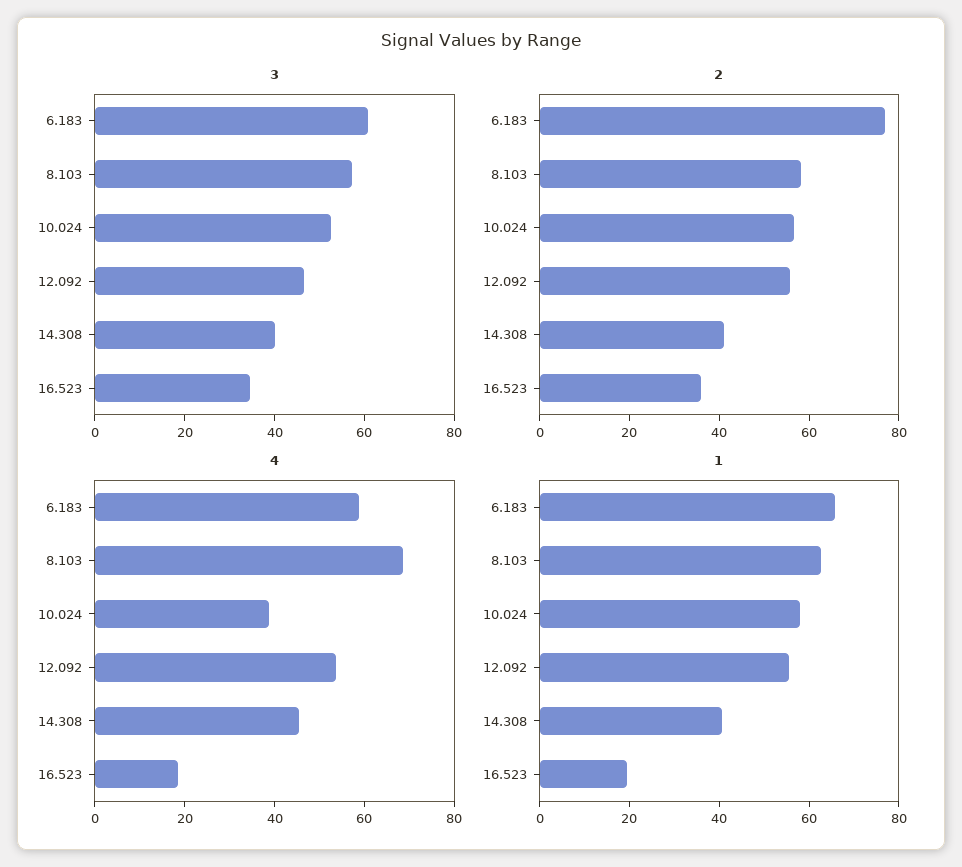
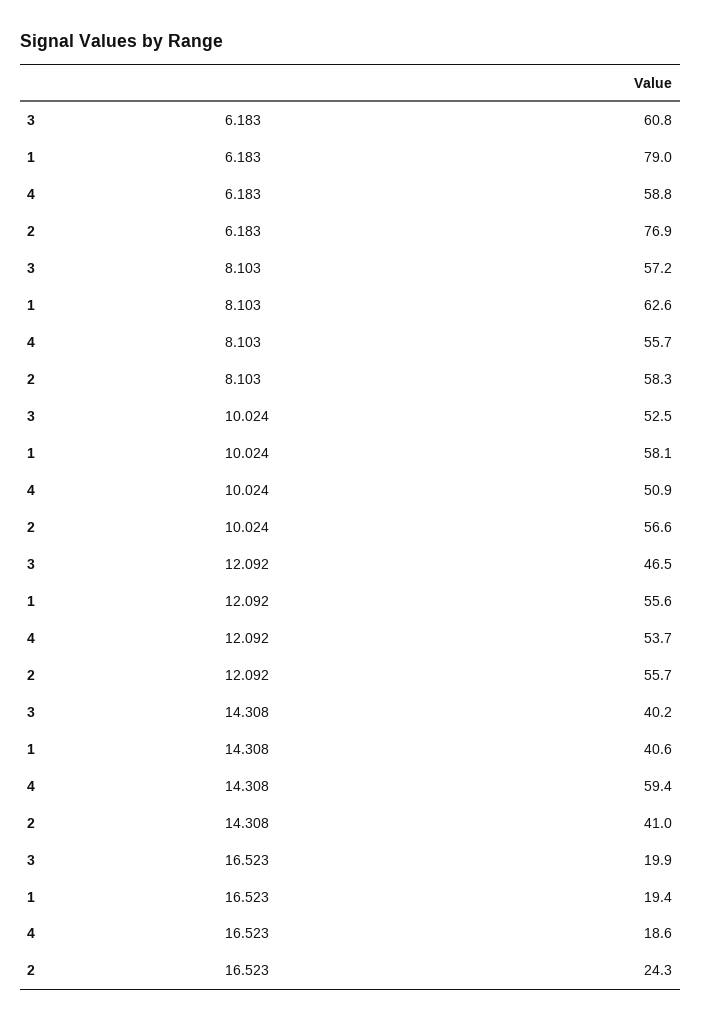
3, 16.523: 35 -> 19.9
2, 16.523: 35 -> 24.3
4, 8.103: 70 -> 55.7
4, 10.024: 40 -> 50.9
4, 14.308: 45 -> 59.4
1, 6.183: 65 -> 79

